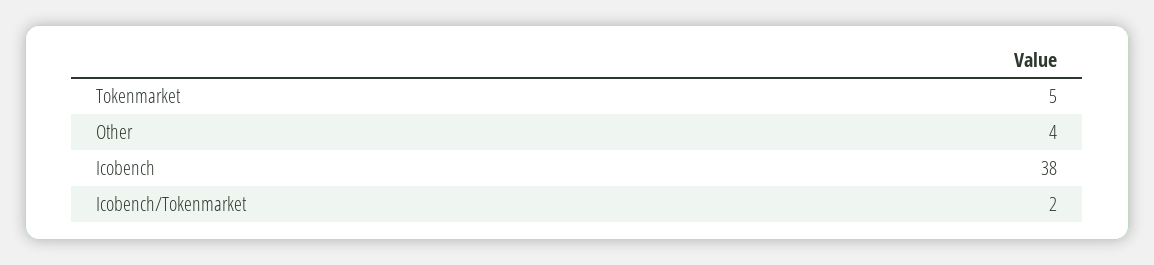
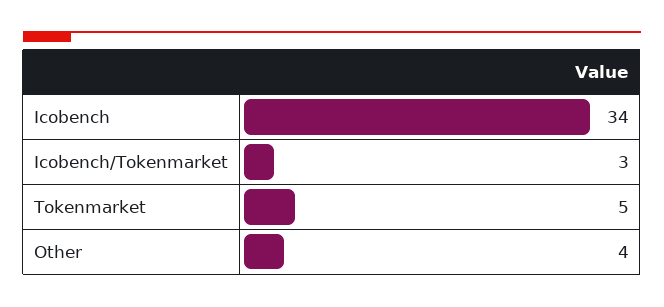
Icobench: 38 -> 34
Icobench/Tokenmarket: 2 -> 3

